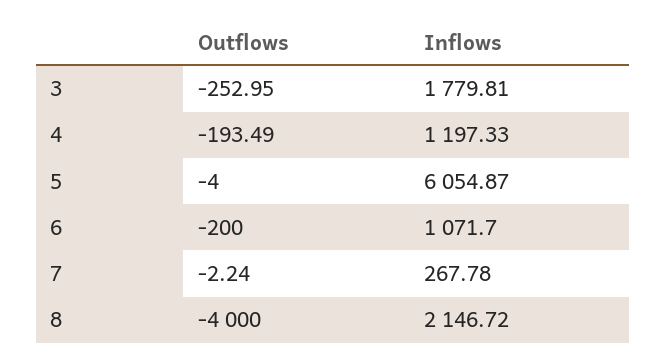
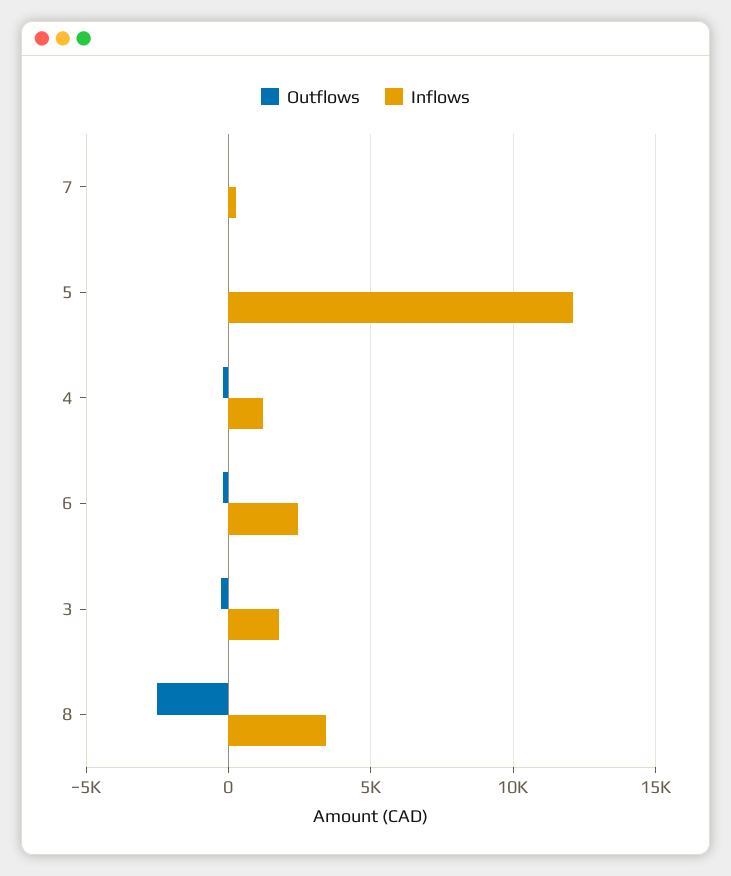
Inflows, 5: 6054.87 -> 12000
Inflows, 6: 1071.7 -> 2500
Outflows, 8: -4000 -> -2500
Inflows, 8: 2146.72 -> 3500

